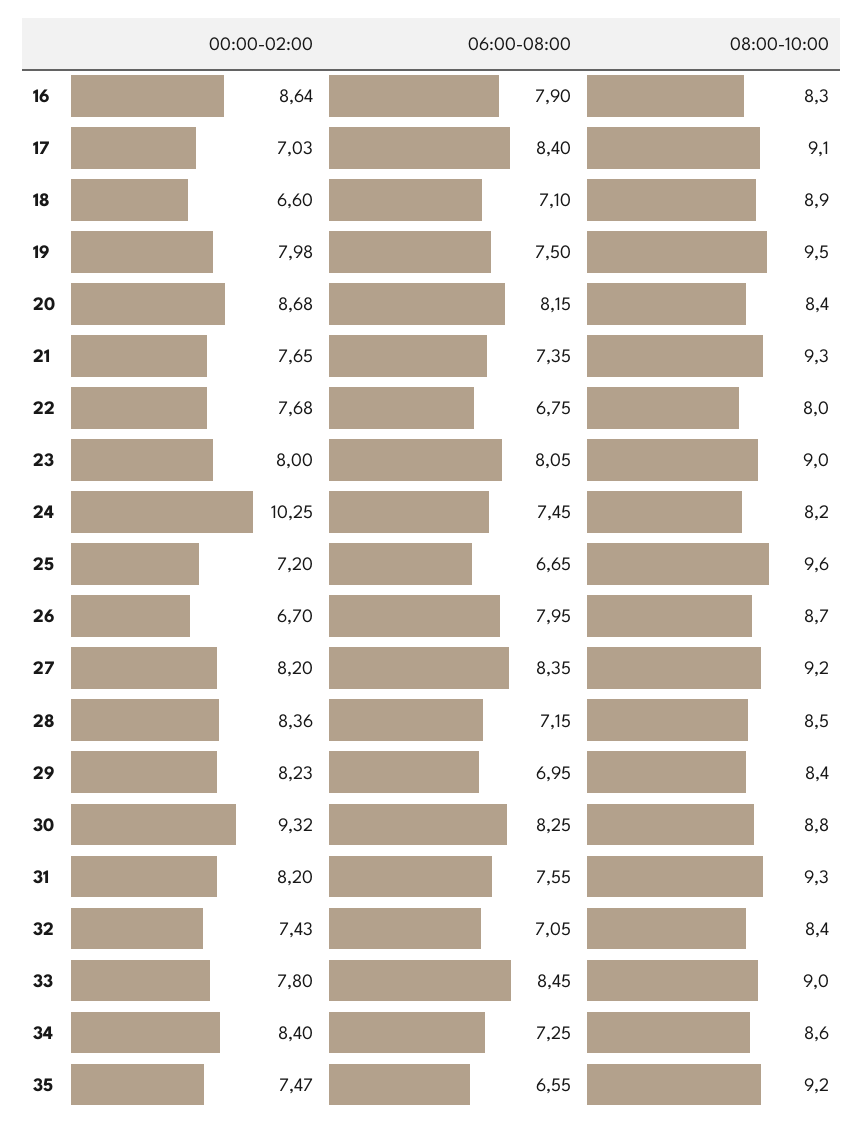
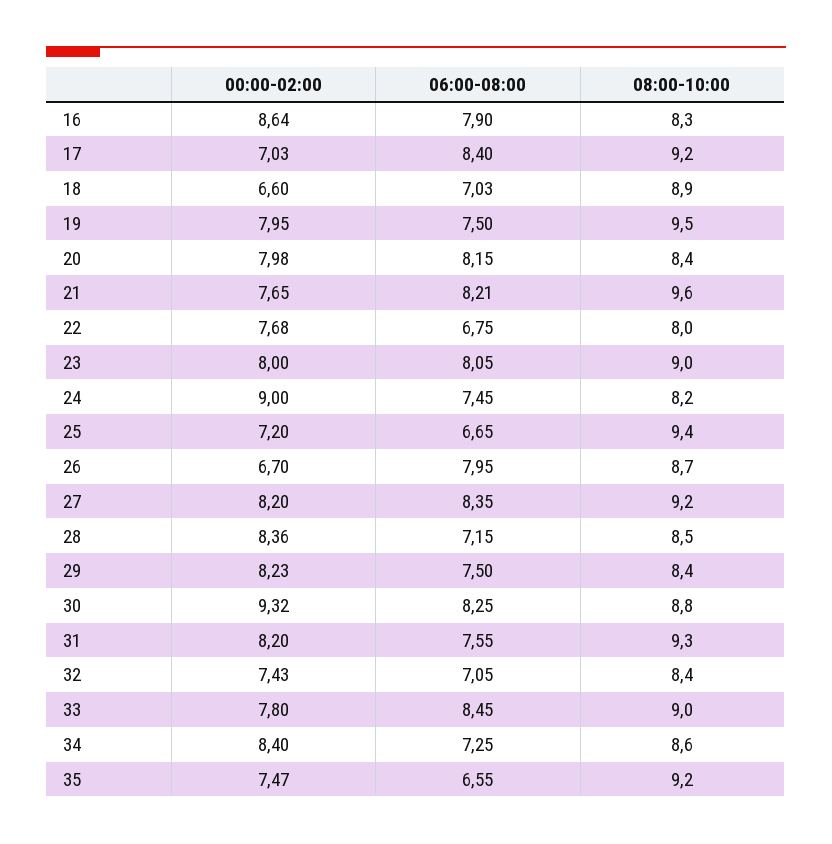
08:00-10:00, 17: 9.1 -> 9.2
06:00-08:00, 18: 7.1 -> 7.03
00:00-02:00, 19: 7.98 -> 7.95
00:00-02:00, 20: 8.68 -> 7.98
06:00-08:00, 21: 7.35 -> 8.21
08:00-10:00, 21: 9.3 -> 9.6
00:00-02:00, 24: 10.25 -> 9
08:00-10:00, 25: 9.6 -> 9.4
06:00-08:00, 29: 6.95 -> 7.5

